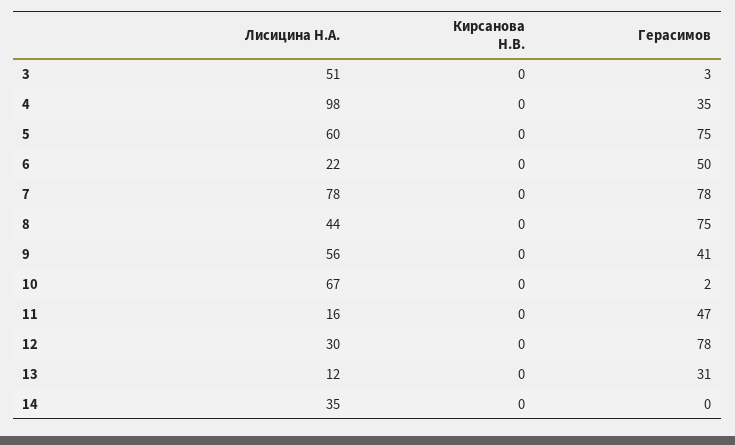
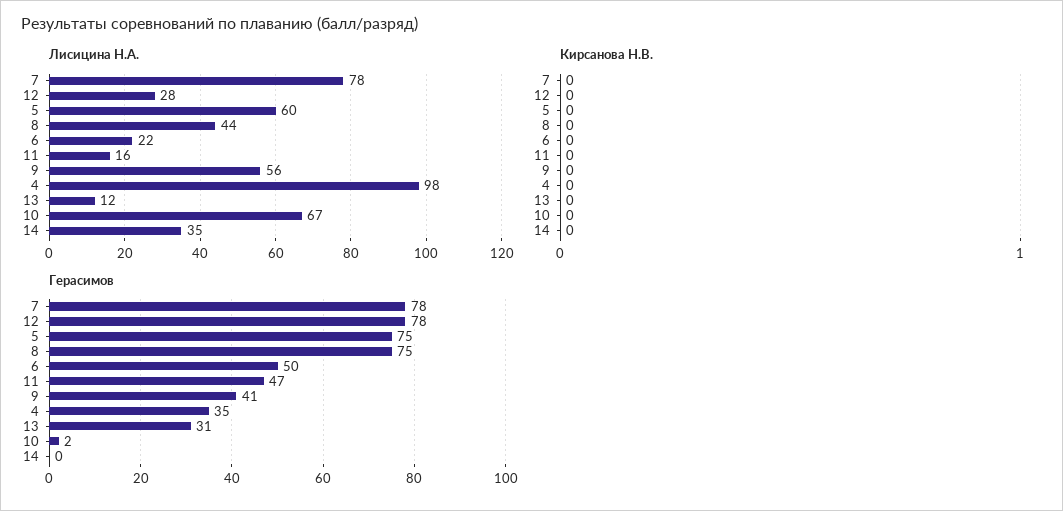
Лисицина Н.А., 3: 51 -> none
Кирсанова Н.В., 3: 0 -> none
Герасимов, 3: 3 -> none
Лисицина Н.А., 12: 30 -> 28

